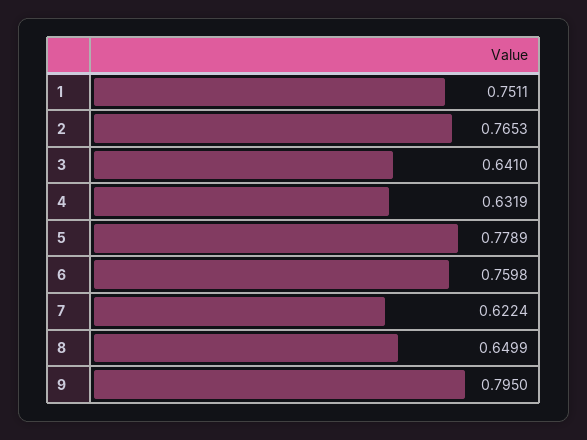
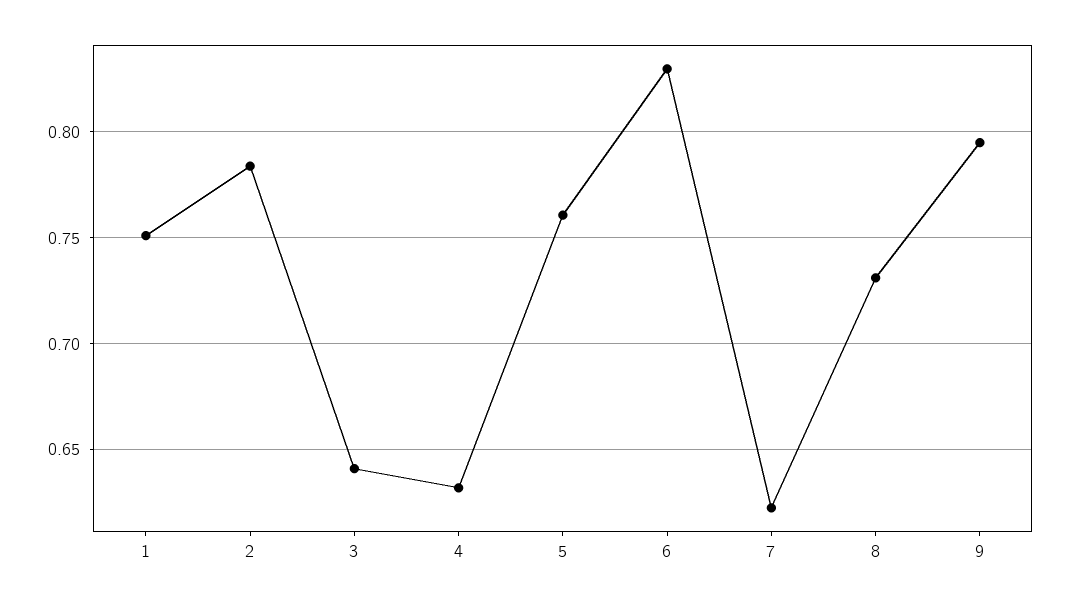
2: 0.7653 -> 0.785
5: 0.7789 -> 0.76
6: 0.7598 -> 0.83
8: 0.6499 -> 0.73

